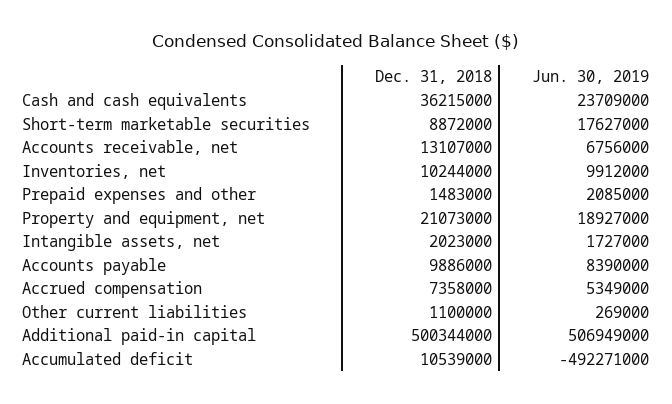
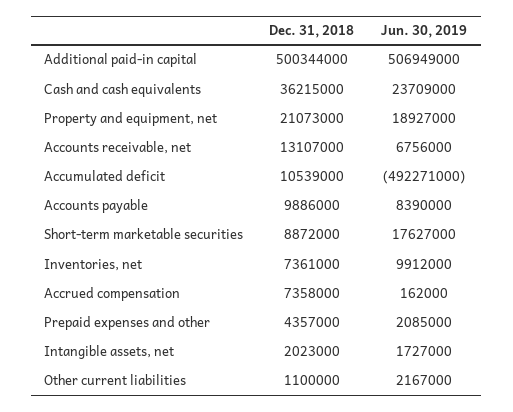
Dec. 31, 2018, Inventories, net: 10244000 -> 7361000
Dec. 31, 2018, Prepaid expenses and other: 1483000 -> 4357000
Jun. 30, 2019, Accrued compensation: 5349000 -> 162000
Jun. 30, 2019, Other current liabilities: 269000 -> 2167000

